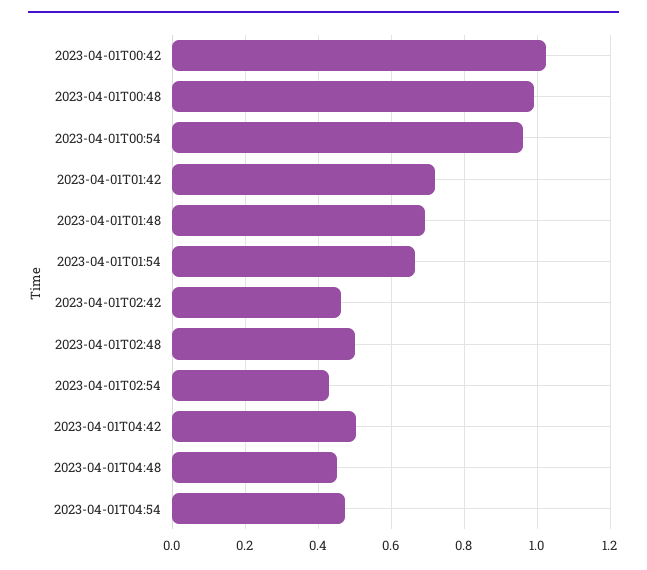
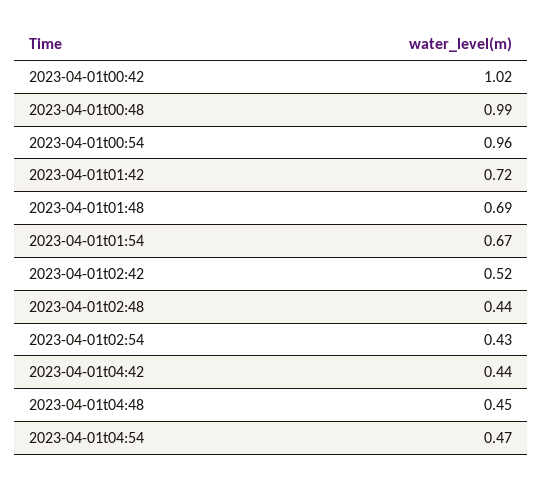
2023-04-01T02:42: 0.46 -> 0.52
2023-04-01T02:48: 0.5 -> 0.44
2023-04-01T04:42: 0.5 -> 0.44

